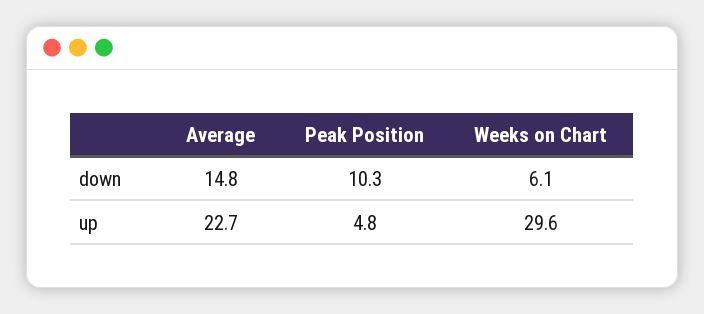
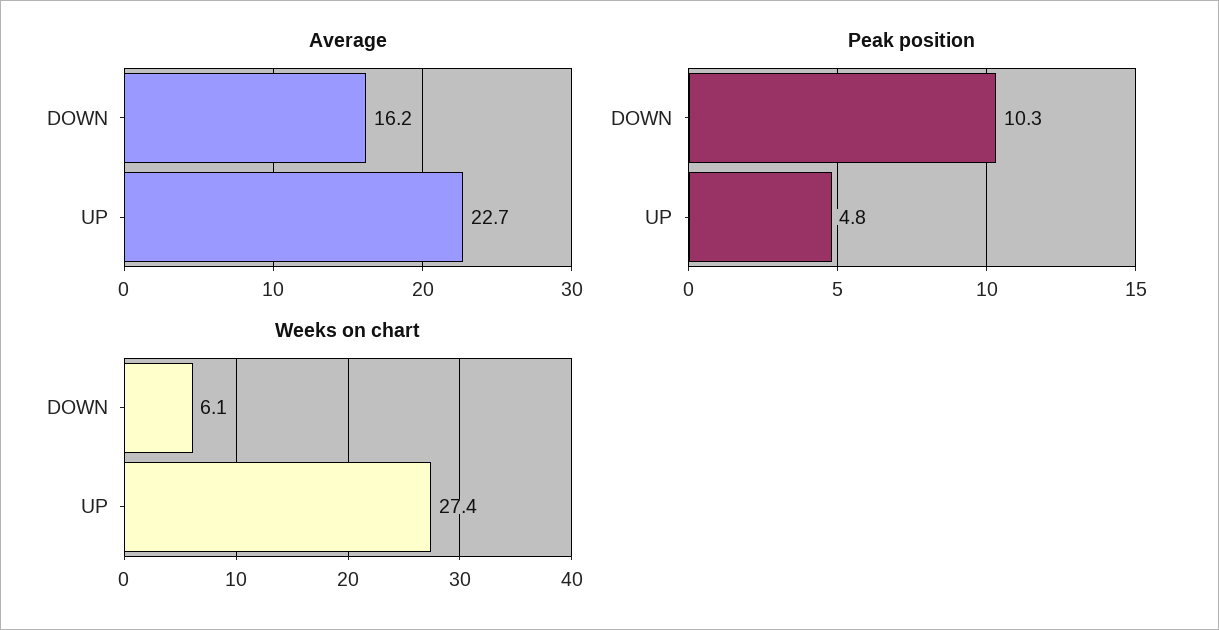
Average, down: 14.8 -> 16.2
Weeks on Chart, up: 29.6 -> 27.4

